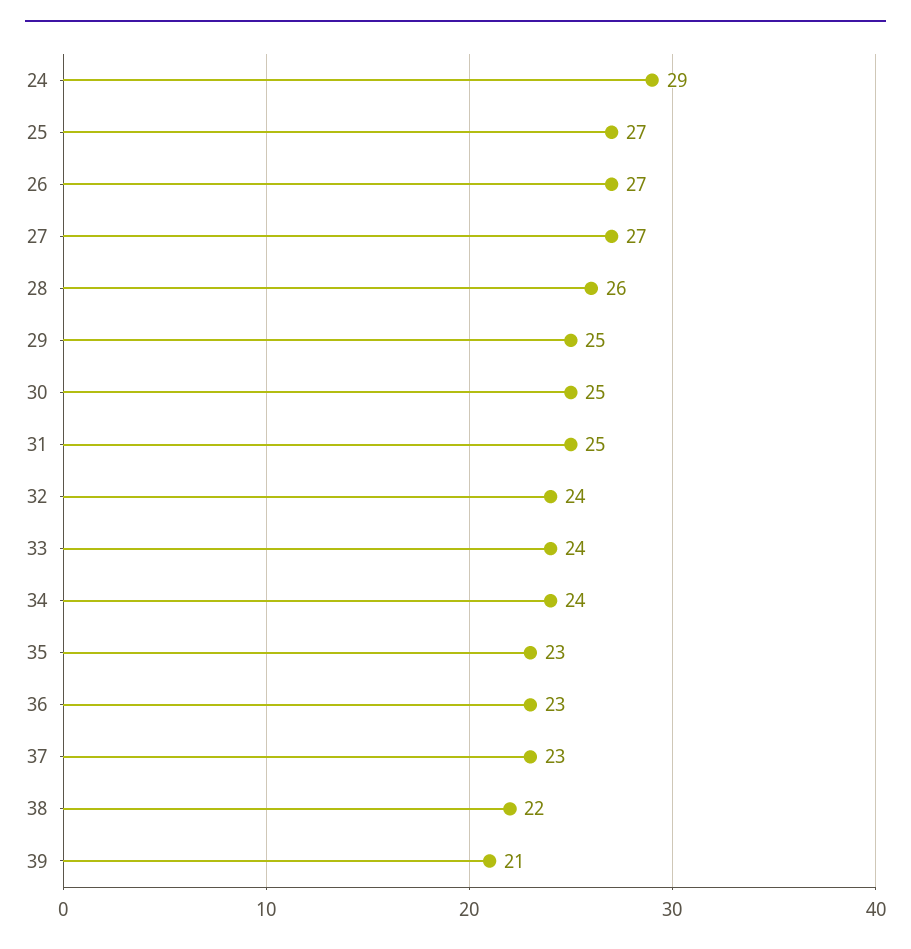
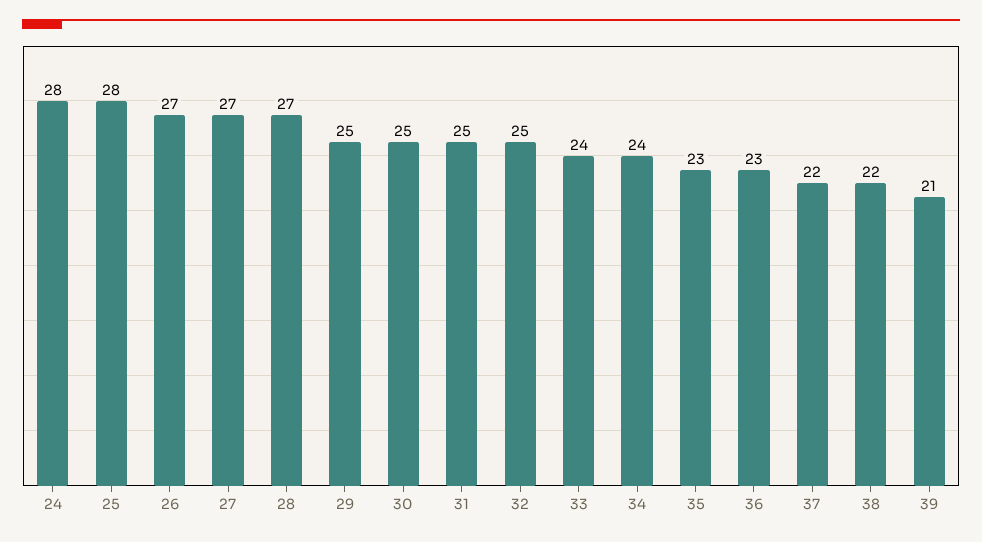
24: 29 -> 28
25: 27 -> 28
28: 26 -> 27
32: 24 -> 25
37: 23 -> 22

